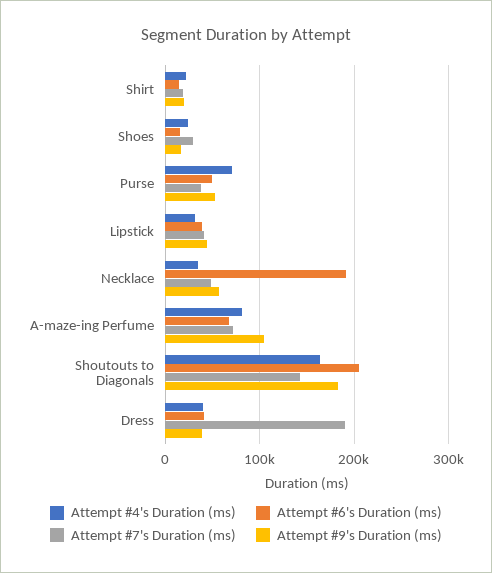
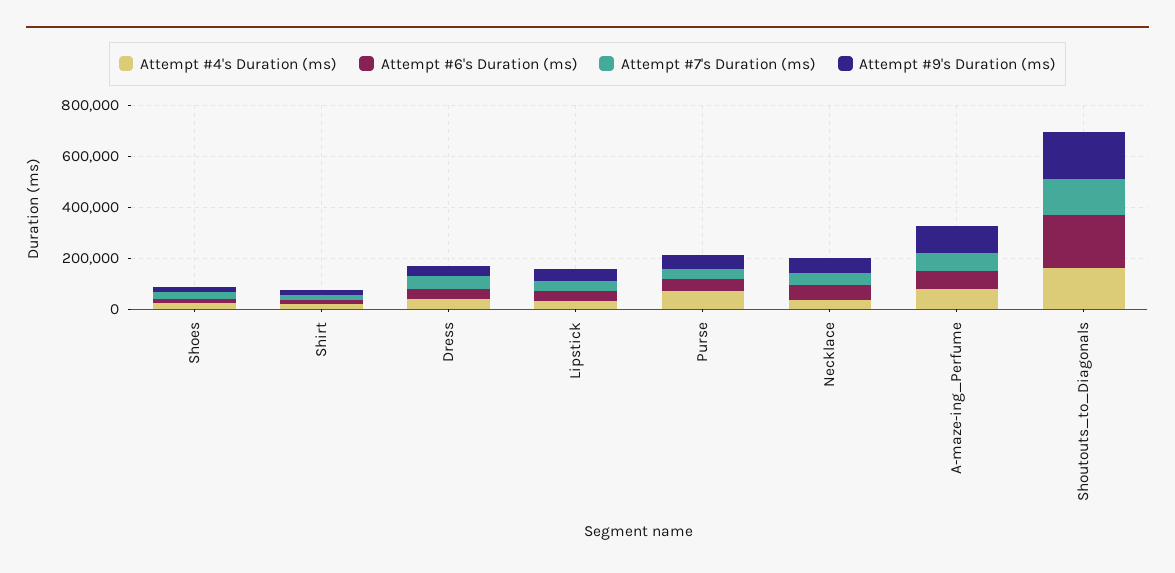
Attempt #6's Duration (ms), Necklace: 190000 -> 50000
Attempt #7's Duration (ms), Dress: 190000 -> 50000

